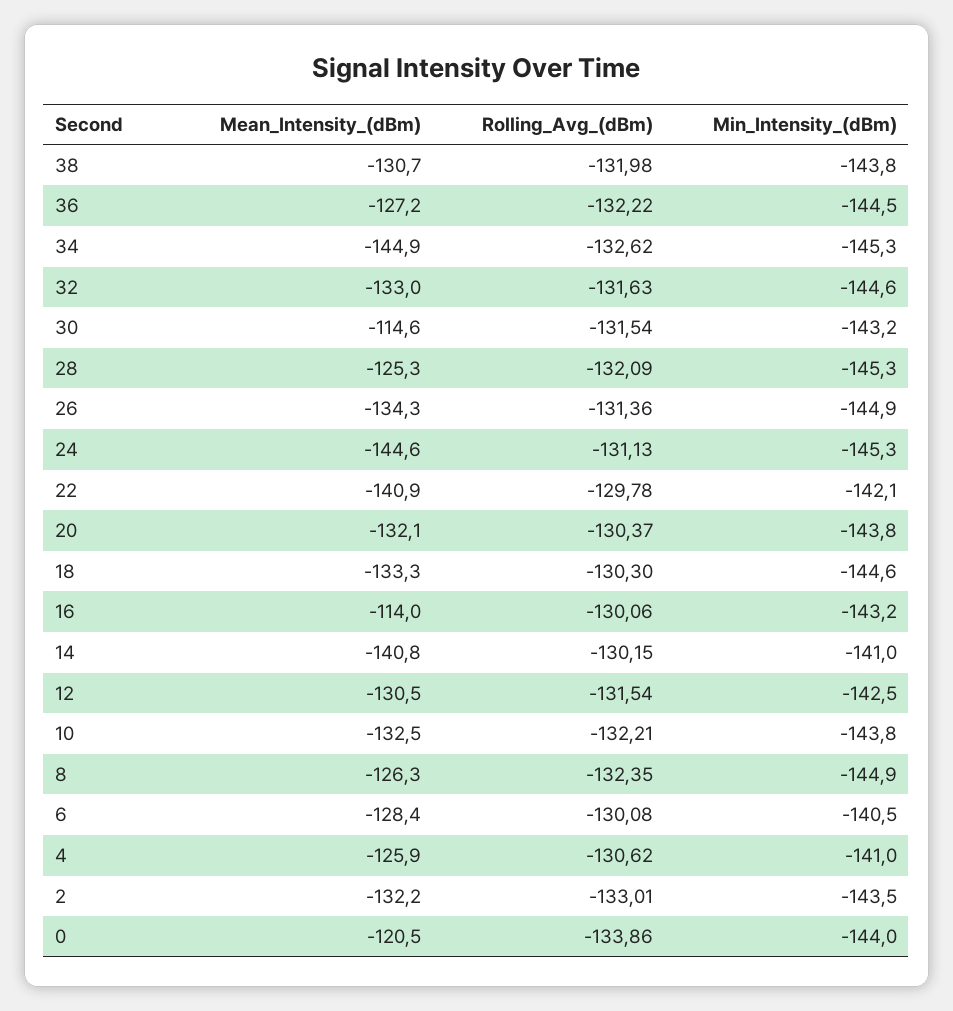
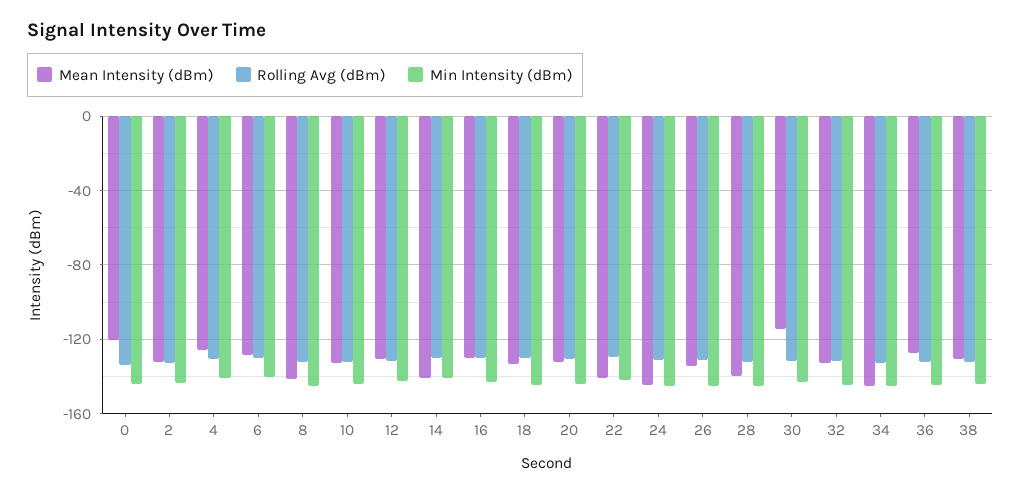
Mean_Intensity_(dBm), 28: -125.3 -> -140
Mean_Intensity_(dBm), 16: -114 -> -130
Mean_Intensity_(dBm), 8: -126.3 -> -140

